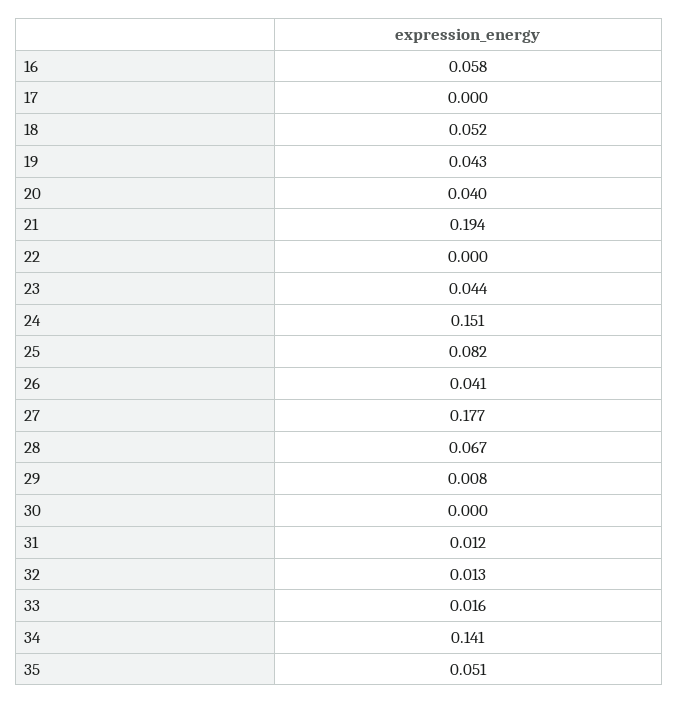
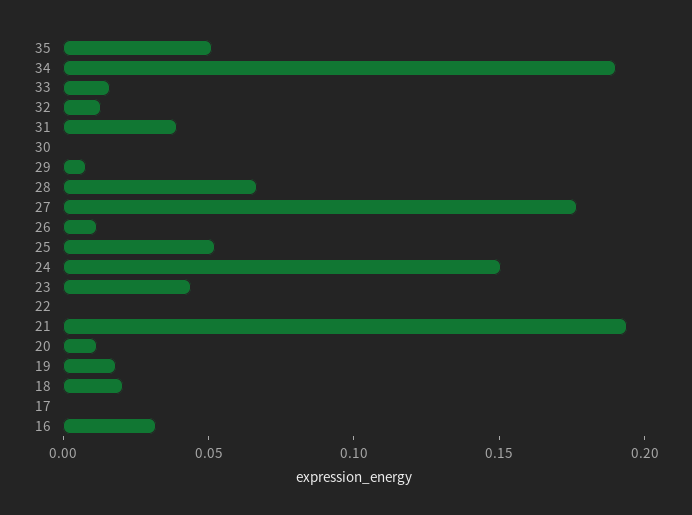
16: 0.058 -> 0.03
18: 0.052 -> 0.02
19: 0.043 -> 0.02
20: 0.04 -> 0.01
25: 0.082 -> 0.05
26: 0.041 -> 0.01
31: 0.012 -> 0.04
34: 0.141 -> 0.19

